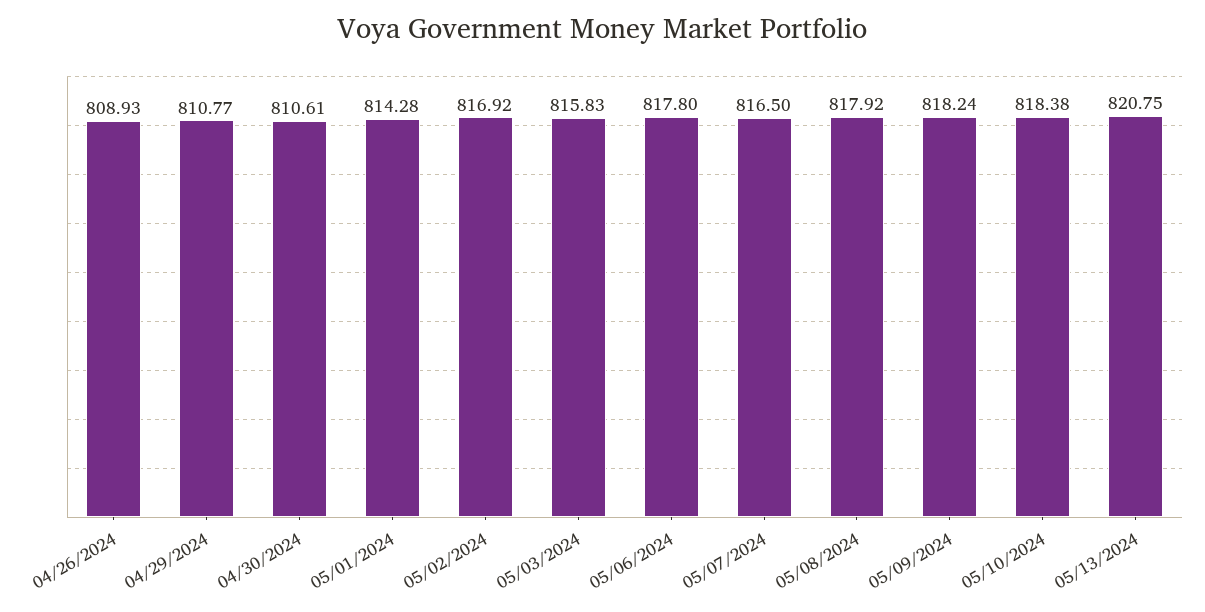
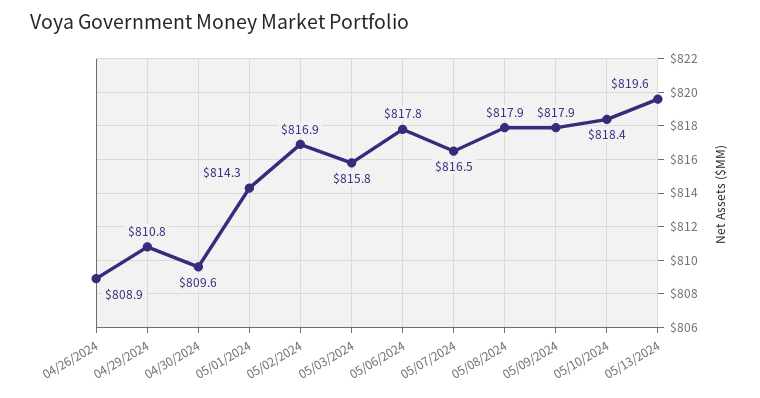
04/30/2024: 810.61 -> 809.6
05/09/2024: 818.24 -> 817.9
05/13/2024: 820.75 -> 819.6

